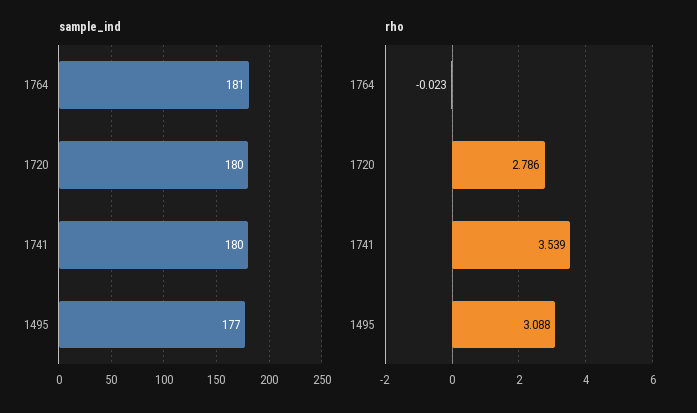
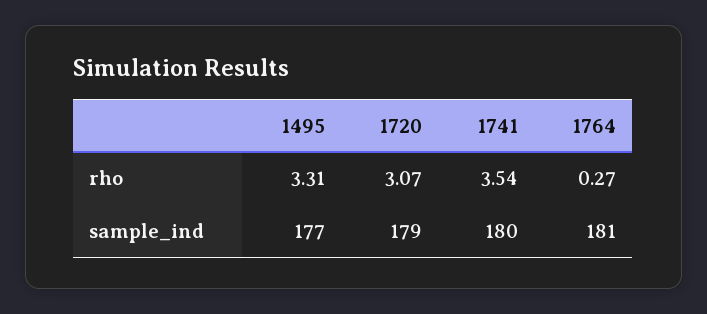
sample_ind, 1720: 180 -> 179
rho, 1764: -0.023 -> 0.27
rho, 1720: 2.786 -> 3.07
rho, 1495: 3.088 -> 3.31

